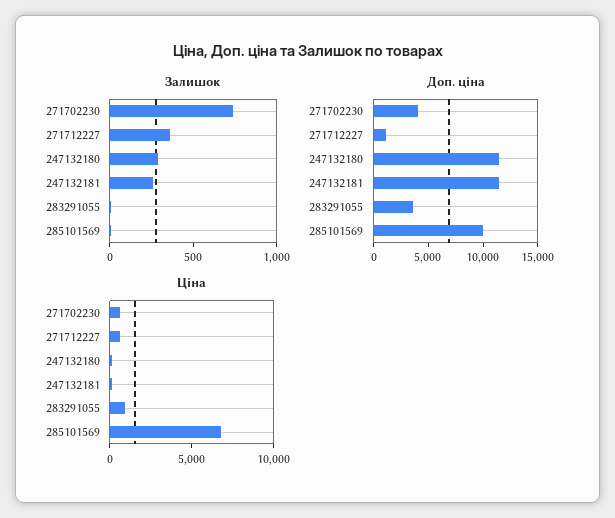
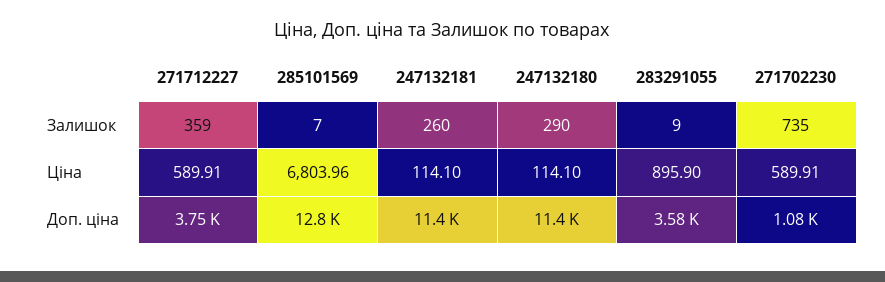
Доп. ціна, 271702230: 4000 -> 1080
Доп. ціна, 271712227: 1000 -> 3750
Доп. ціна, 285101569: 10000 -> 12800

